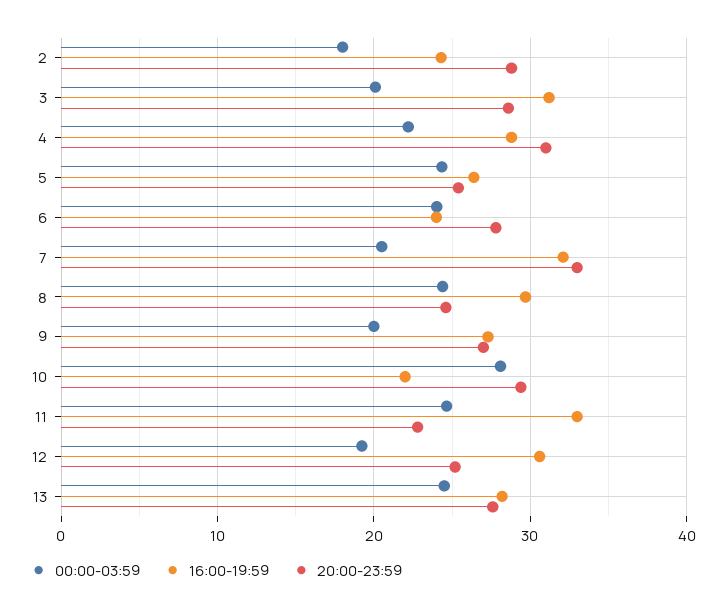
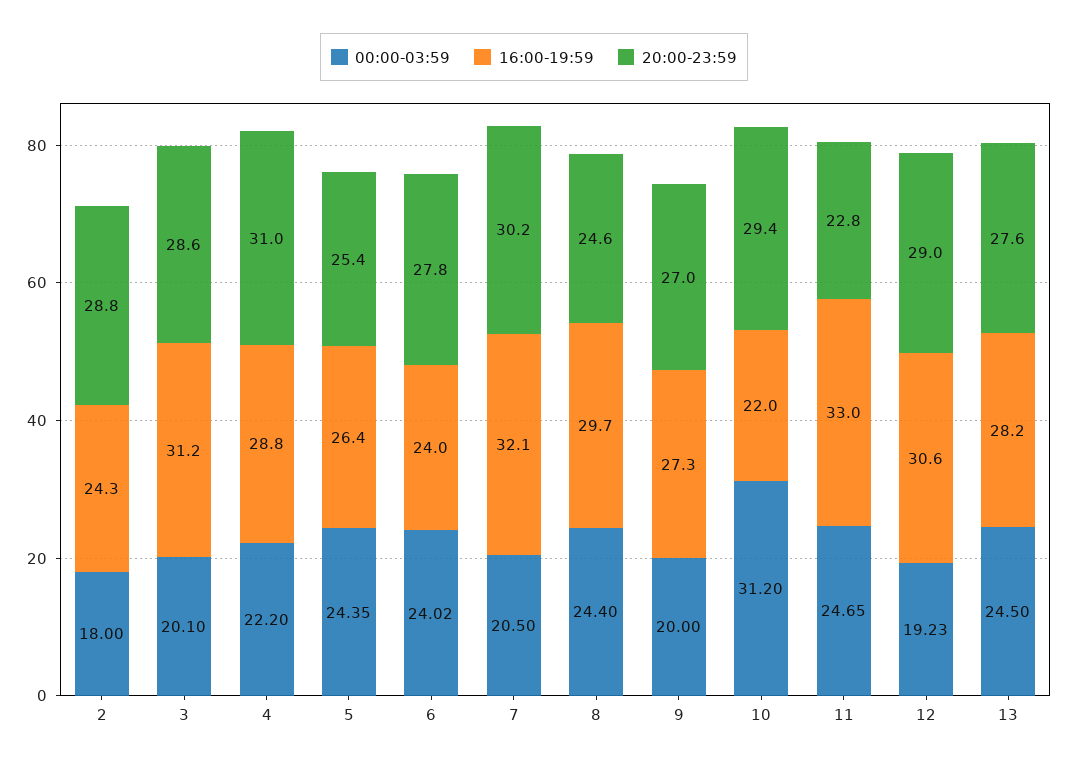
20:00-23:59, 7: 33 -> 30.2
00:00-03:59, 10: 28 -> 31.2
20:00-23:59, 12: 25 -> 29

